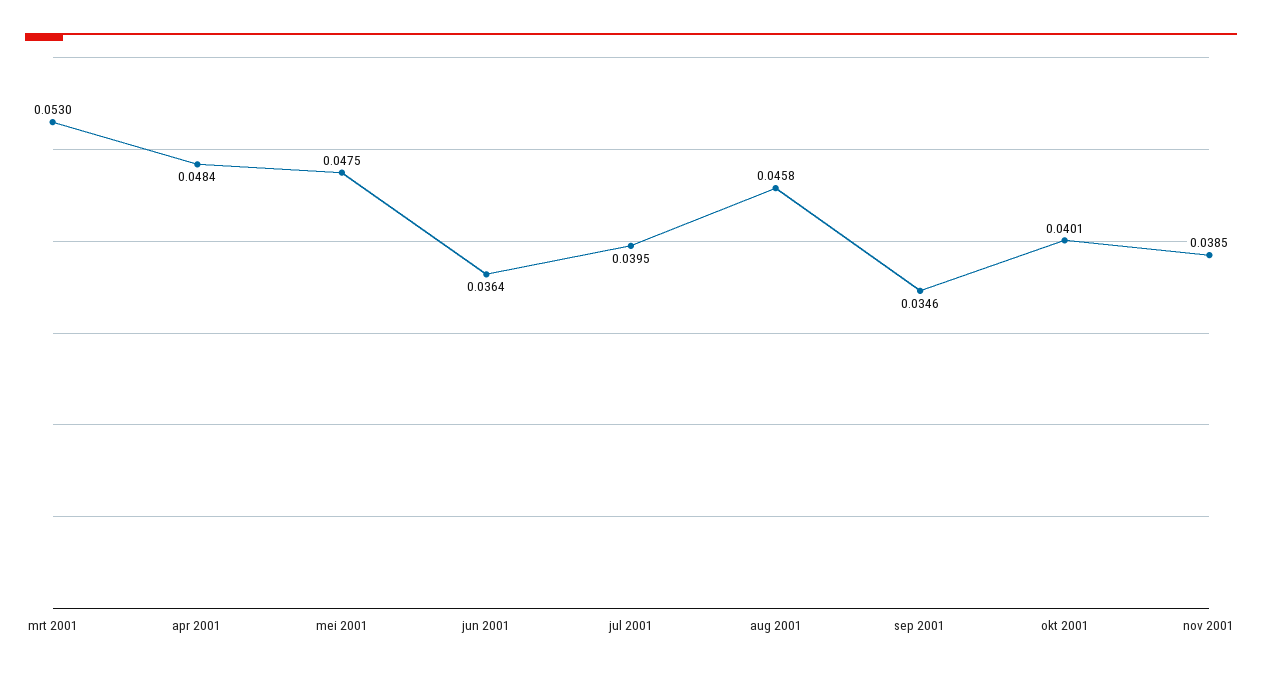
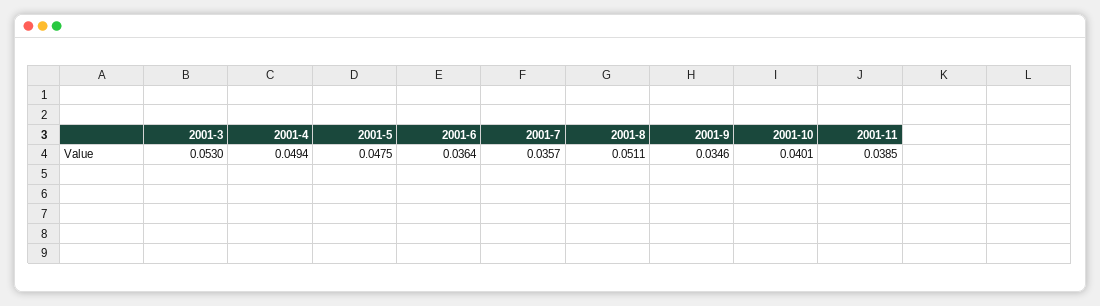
apr 2001: 0.0484 -> 0.0494
jul 2001: 0.0395 -> 0.0357
aug 2001: 0.0458 -> 0.0511

